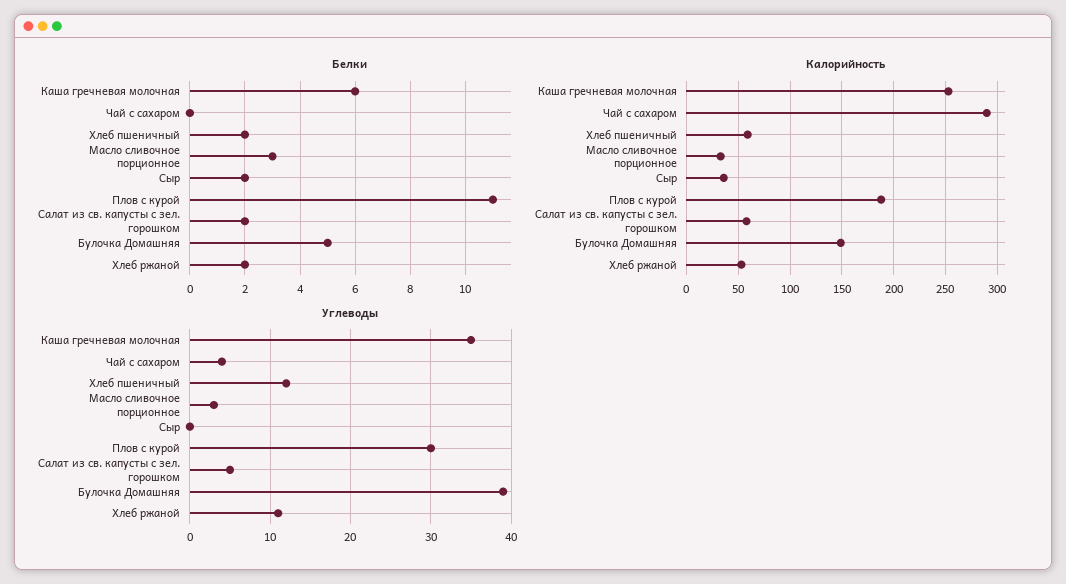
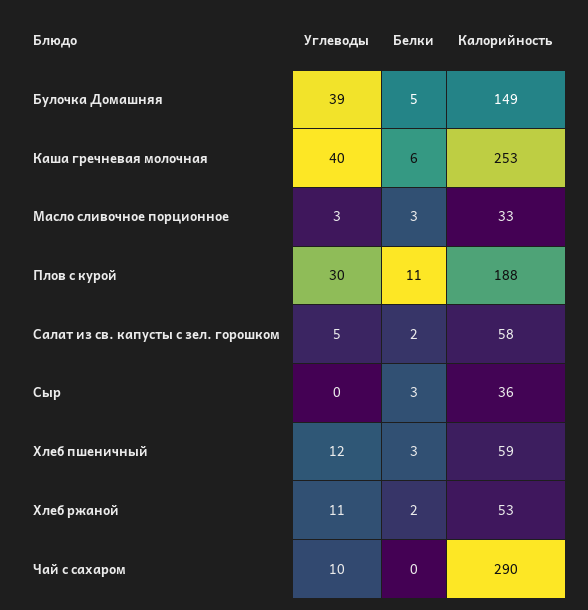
Белки, Хлеб пшеничный: 2 -> 3
Белки, Сыр: 2 -> 3
Углеводы, Каша гречневая молочная: 35 -> 40
Углеводы, Чай с сахаром: 4 -> 10

